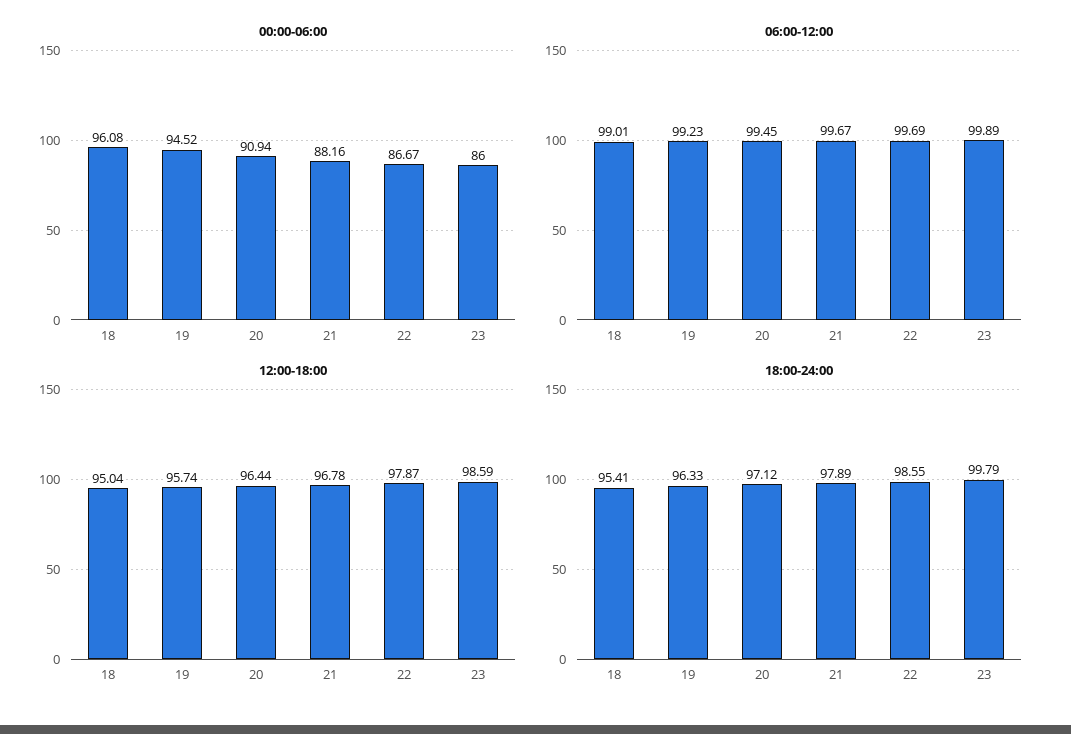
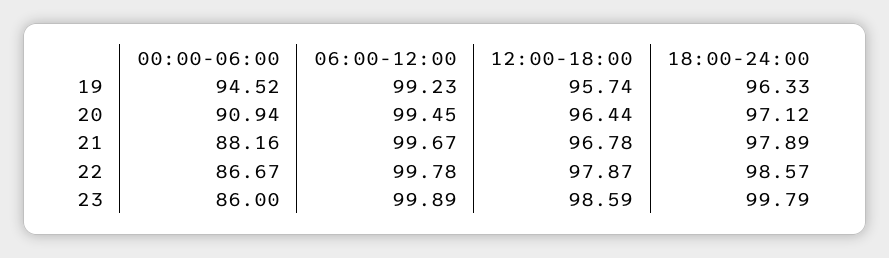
00:00-06:00, 18: 96.08 -> none
06:00-12:00, 18: 99.01 -> none
06:00-12:00, 22: 99.69 -> 99.78
12:00-18:00, 18: 95.04 -> none
18:00-24:00, 18: 95.41 -> none
18:00-24:00, 22: 98.55 -> 98.57

